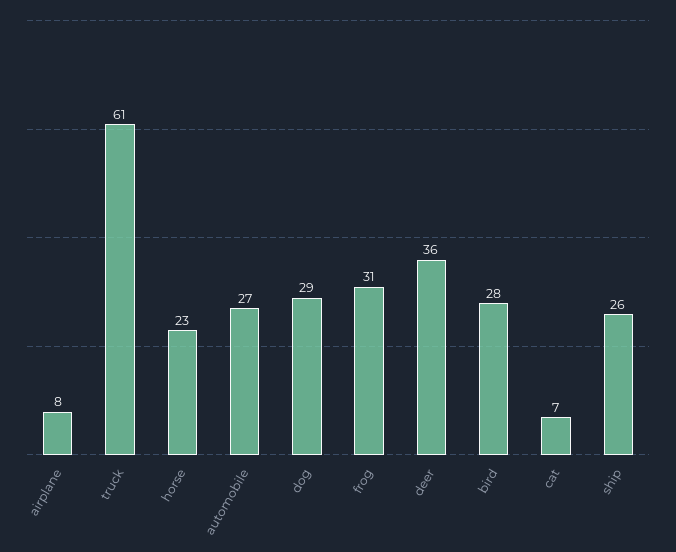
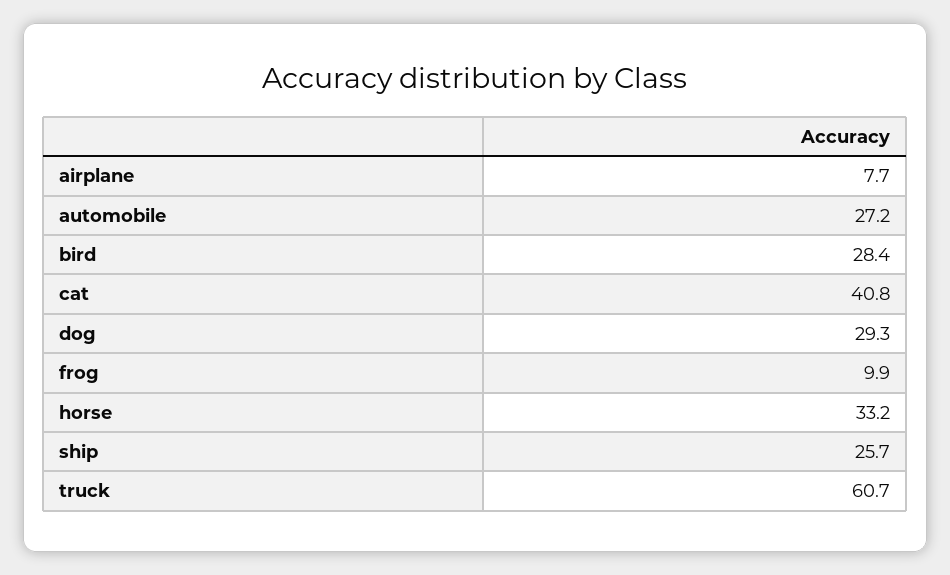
horse: 23 -> 33.2
frog: 31 -> 9.9
deer: 36 -> none
cat: 7 -> 40.8

